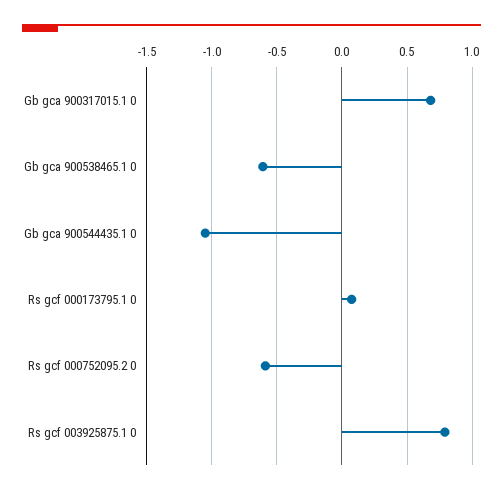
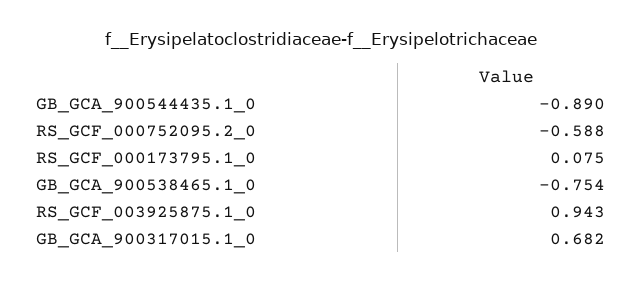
Gb gca 900538465.1 0: -0.6 -> -0.754
Gb gca 900544435.1 0: -1.05 -> -0.89
Rs gcf 003925875.1 0: 0.8 -> 0.943

